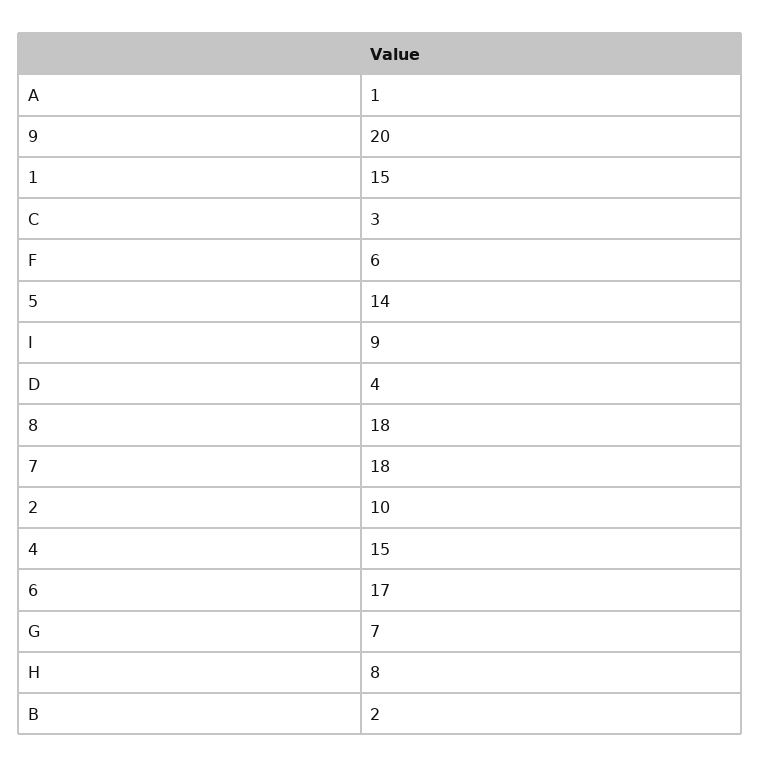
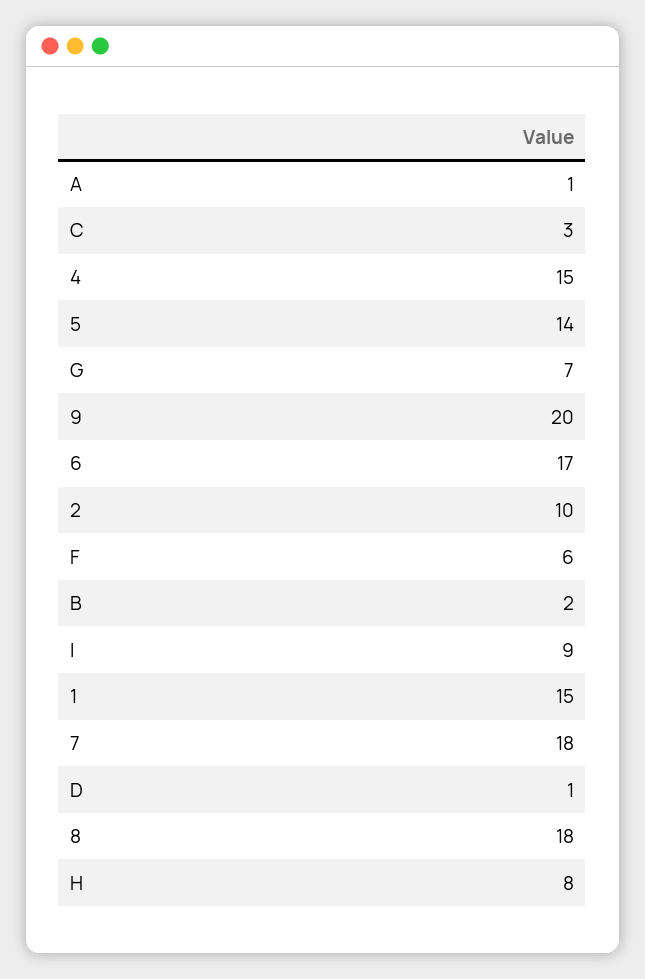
D: 4 -> 1

